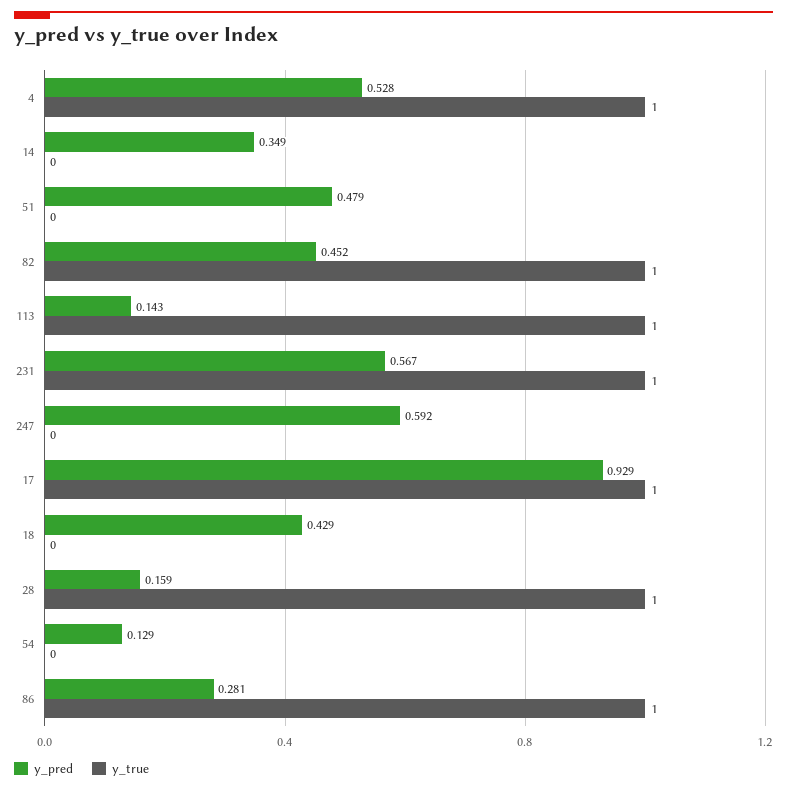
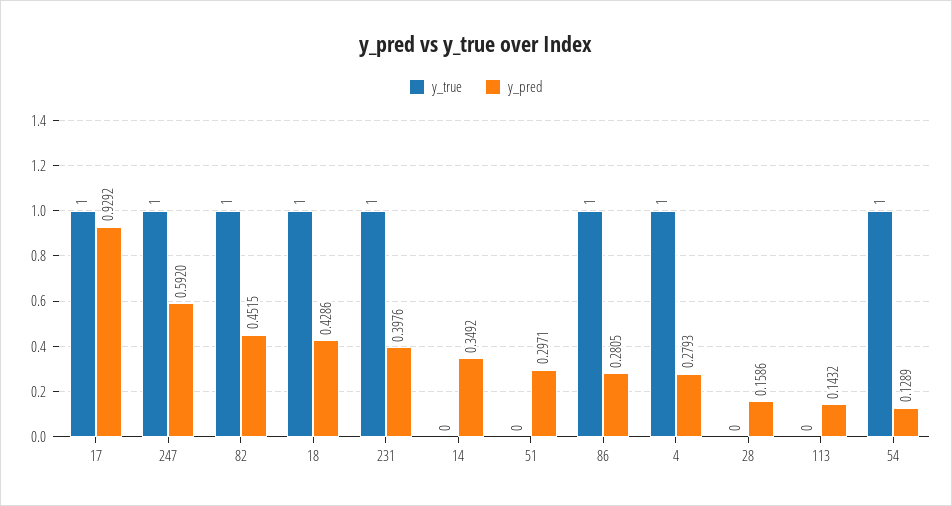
y_pred, 4: 0.528 -> 0.2793
y_pred, 51: 0.479 -> 0.2971
y_true, 113: 1 -> 0
y_pred, 231: 0.567 -> 0.3976
y_true, 247: 0 -> 1
y_true, 18: 0 -> 1
y_true, 28: 1 -> 0
y_true, 54: 0 -> 1

